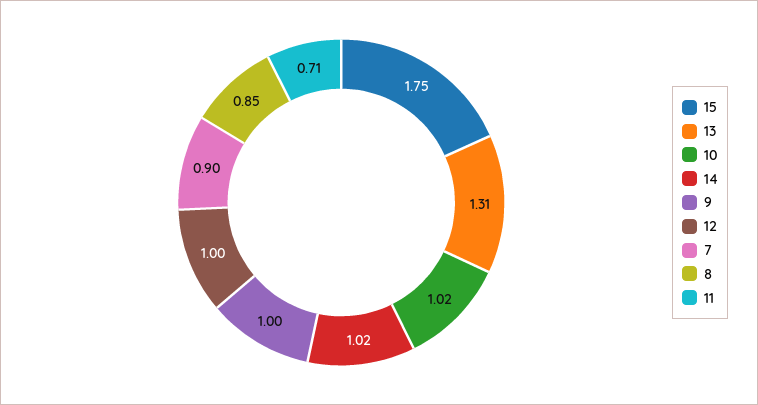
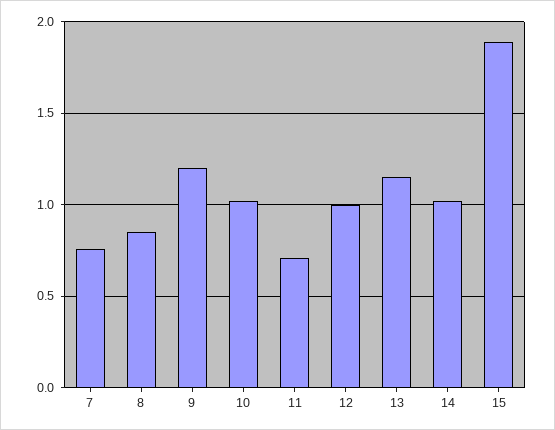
15: 1.75 -> 1.9
13: 1.31 -> 1.15
9: 1 -> 1.2
7: 0.9 -> 0.75

